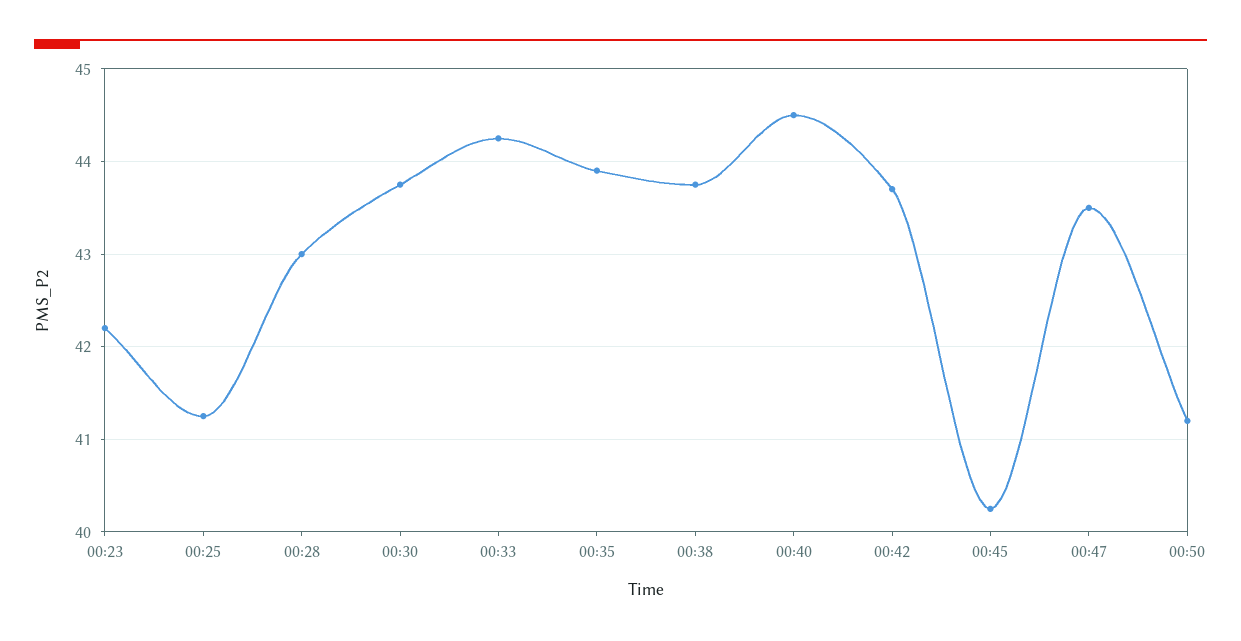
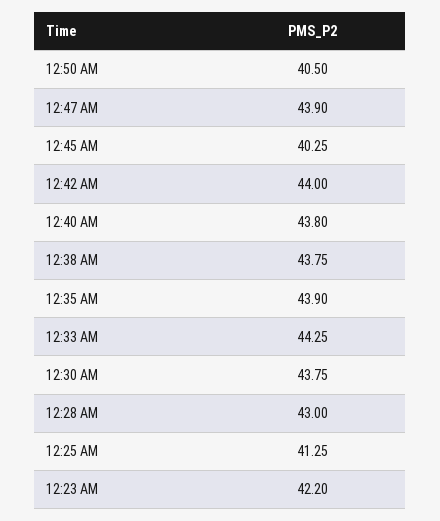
00:40: 44.5 -> 43.8
00:42: 43.7 -> 44
00:47: 43.5 -> 43.9
00:50: 41.2 -> 40.5

